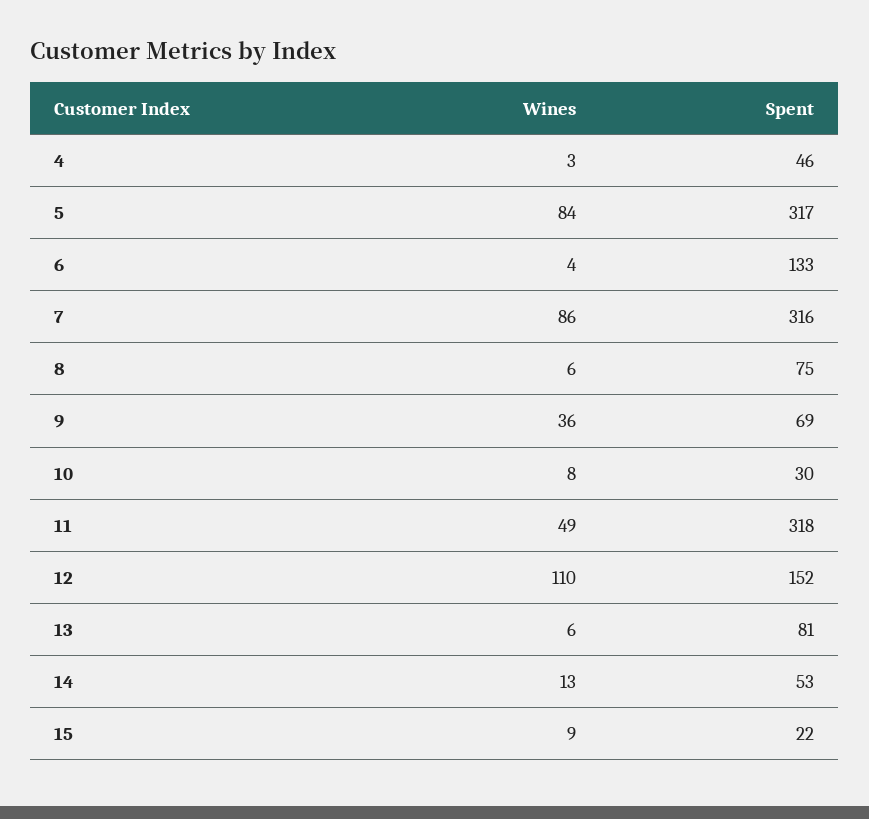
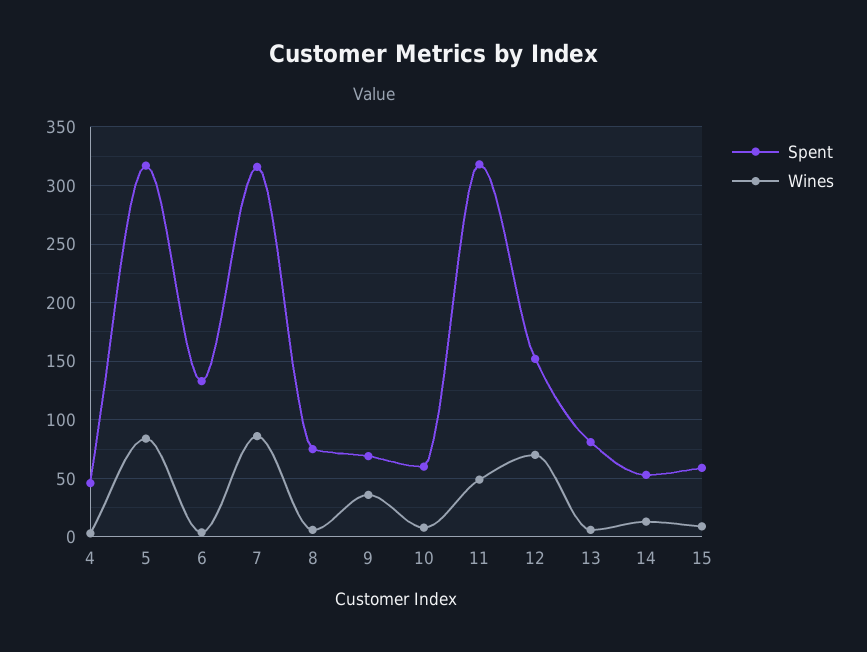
Spent, 10: 30 -> 60
Wines, 12: 110 -> 70
Spent, 15: 22 -> 60

